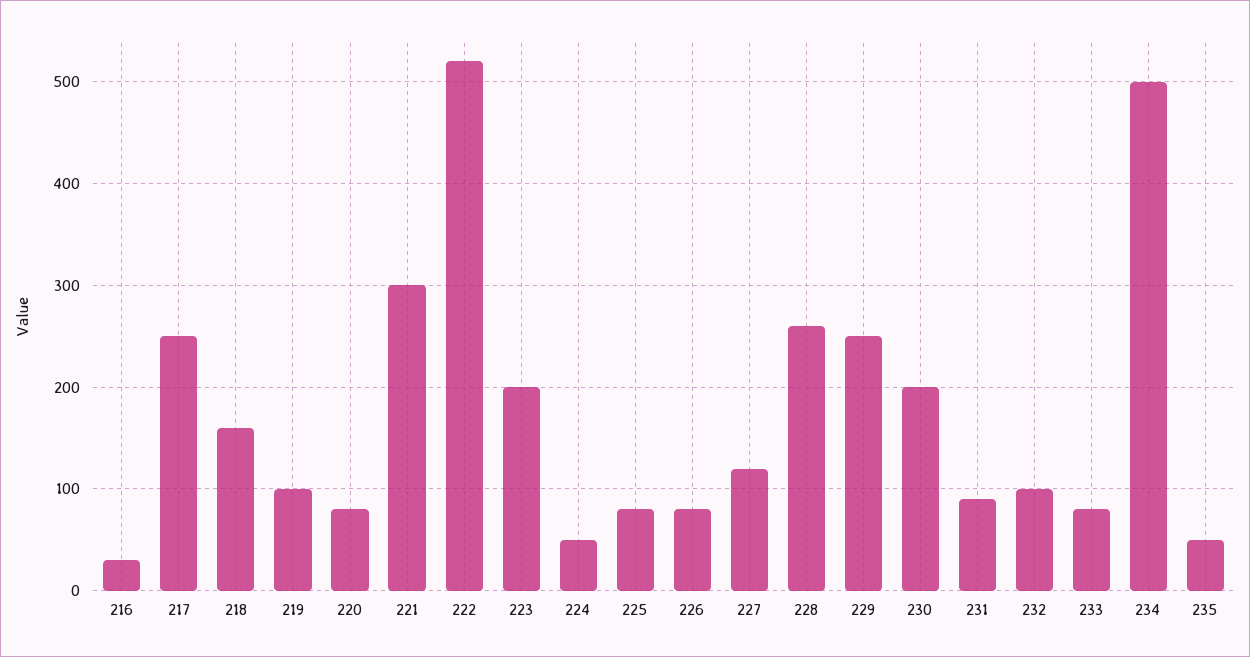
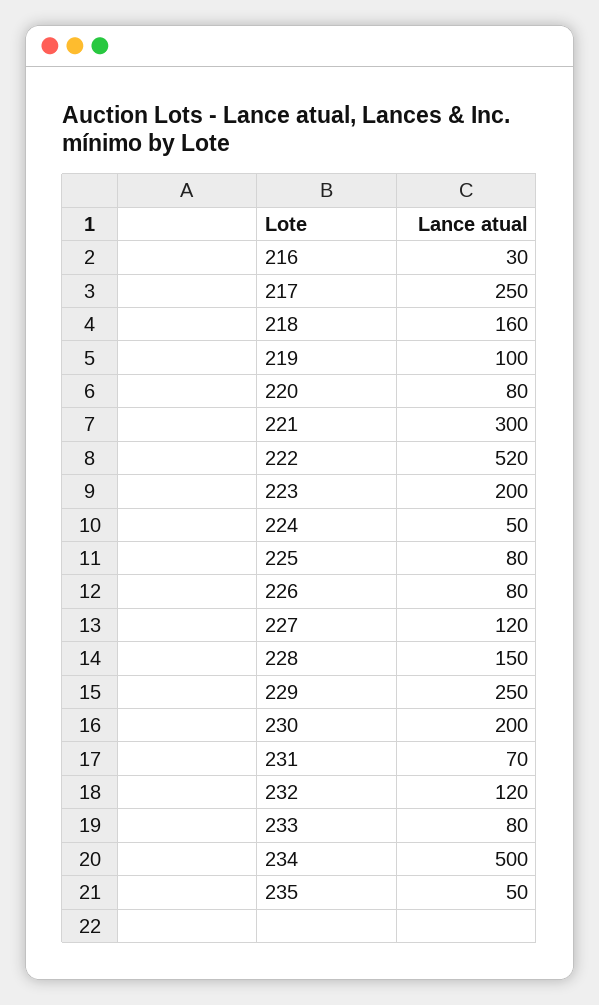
228: 260 -> 150
231: 90 -> 70
232: 100 -> 120

